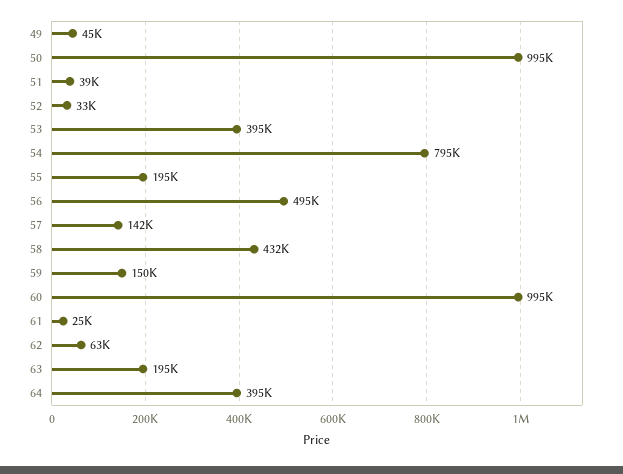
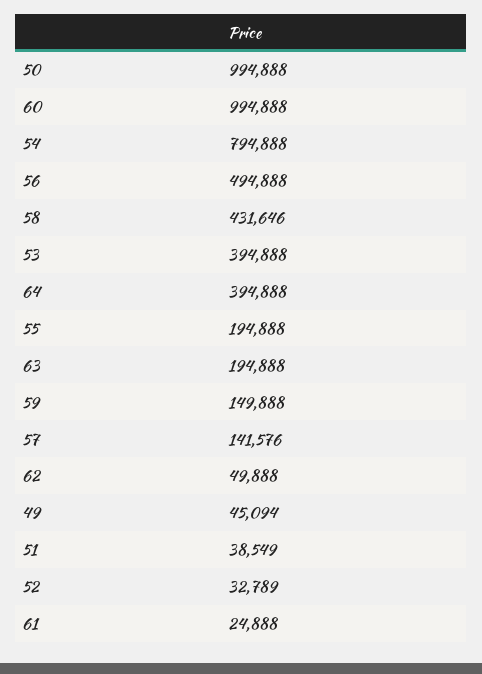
62: 63000 -> 49888

